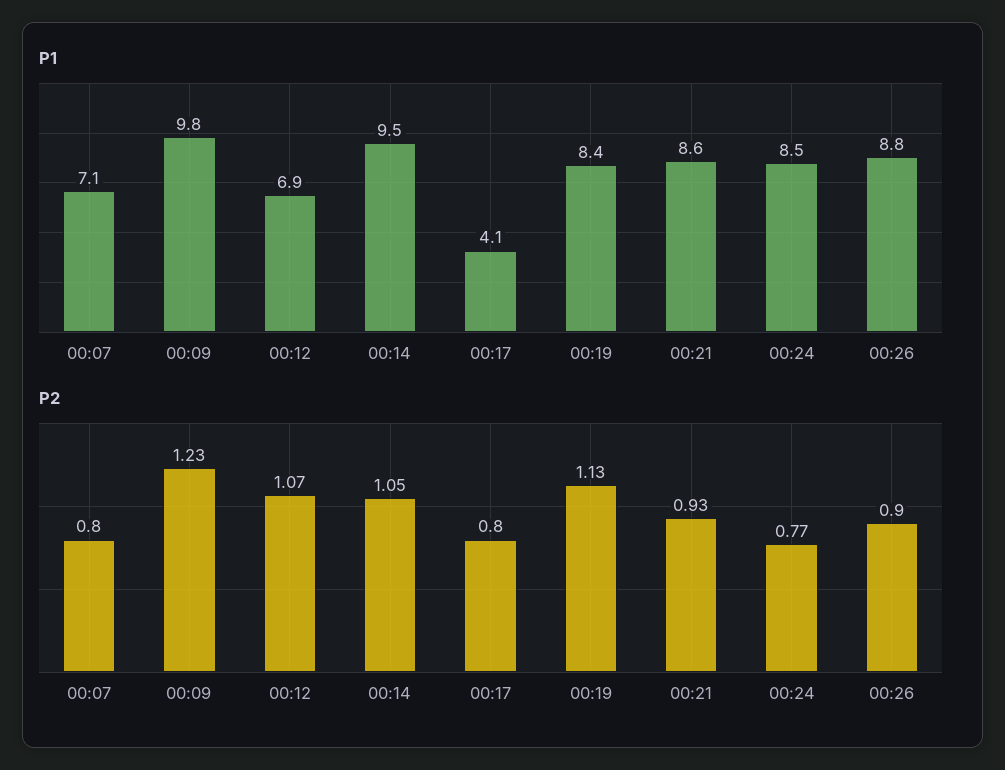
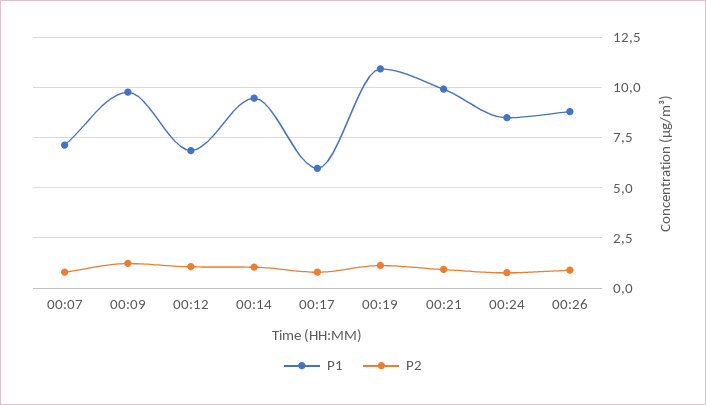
P1, 00:17: 4.1 -> 6
P1, 00:19: 8.4 -> 11
P1, 00:21: 8.6 -> 10

